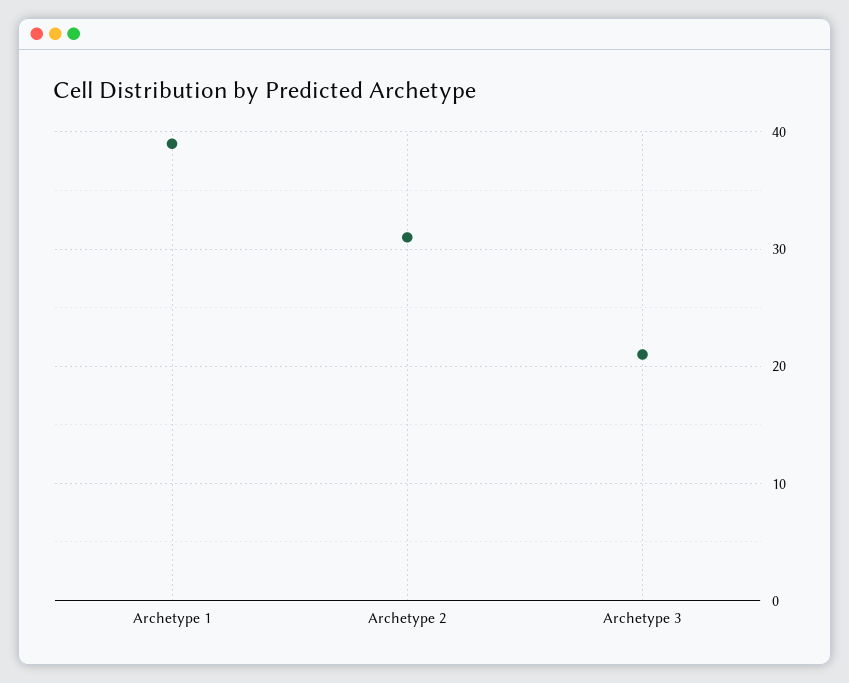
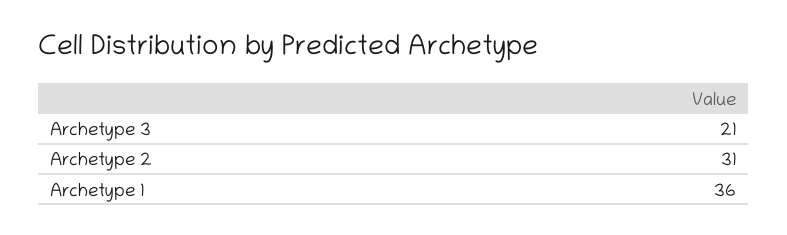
Archetype 1: 39 -> 36

